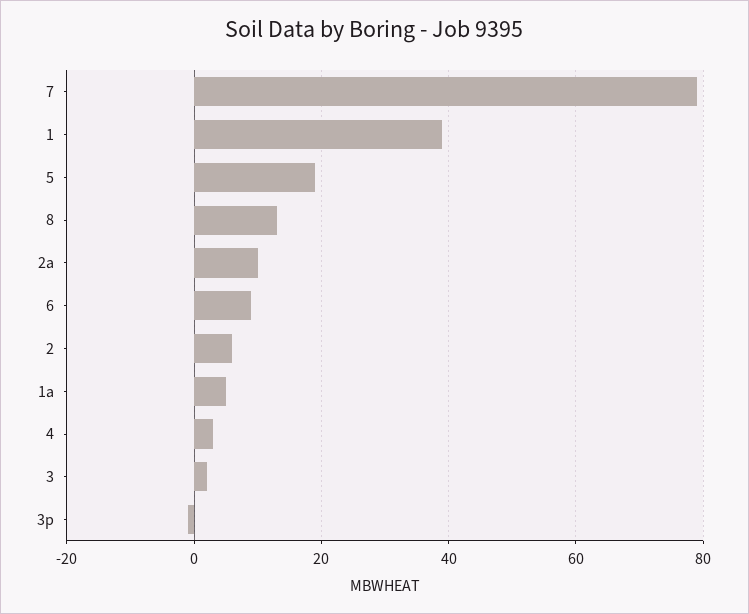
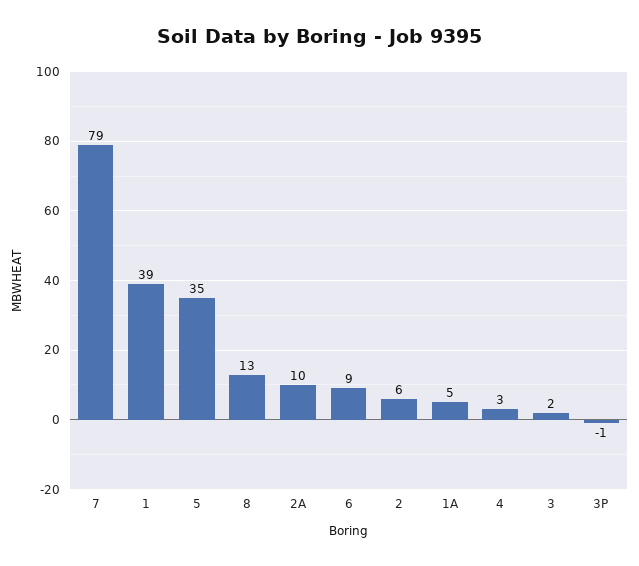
5: 20 -> 35

